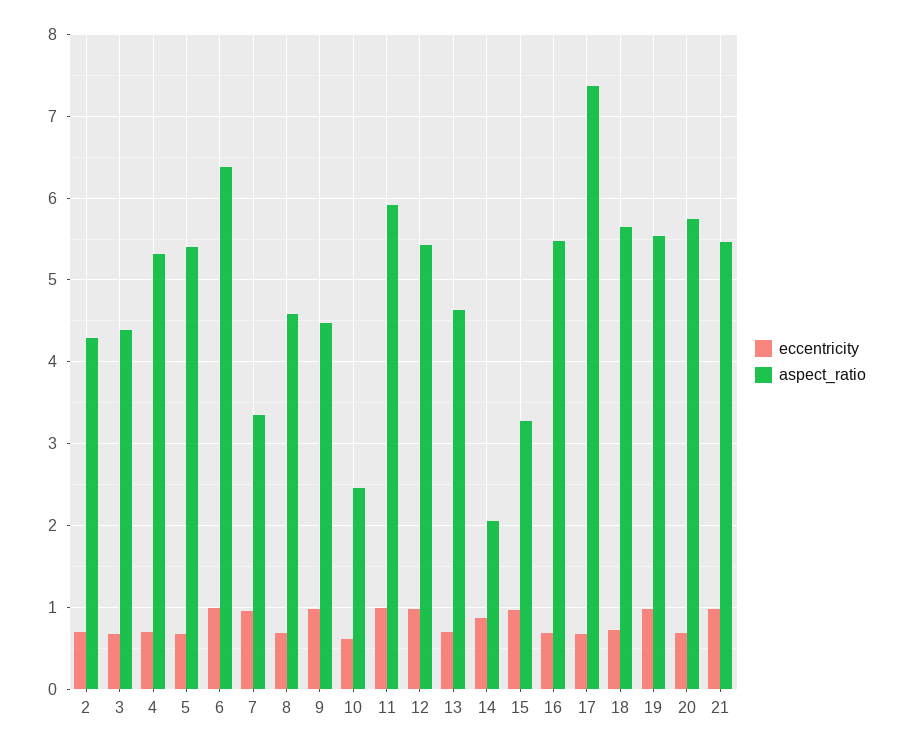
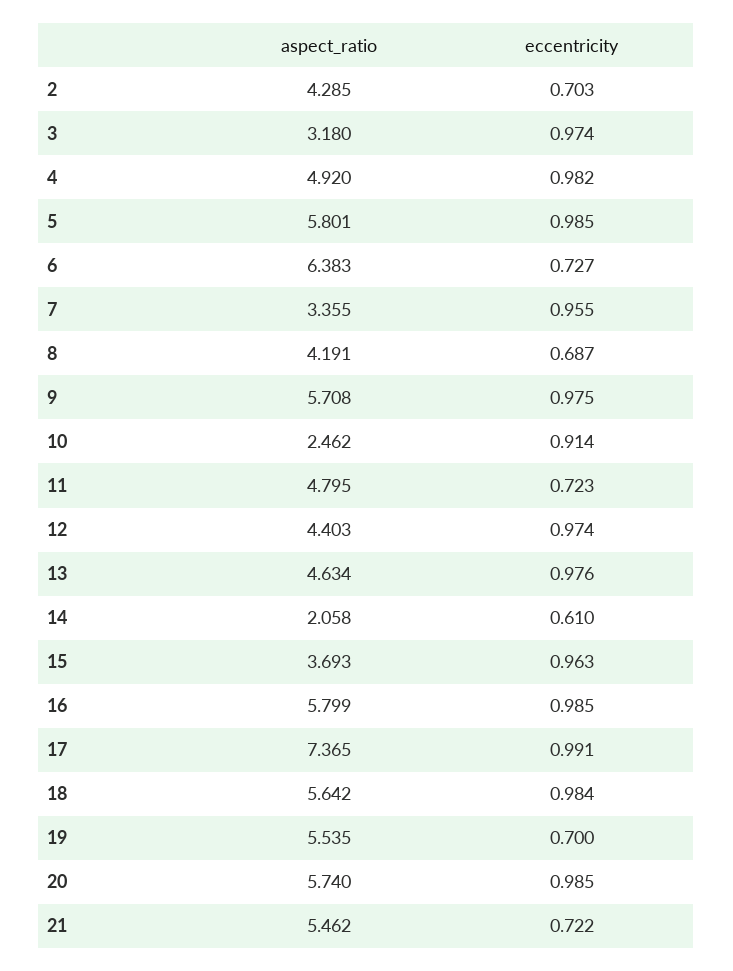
eccentricity, 3: 0.7 -> 0.974
aspect_ratio, 3: 4.4 -> 3.18
eccentricity, 4: 0.7 -> 0.982
aspect_ratio, 4: 5.3 -> 4.92
eccentricity, 5: 0.7 -> 0.985
aspect_ratio, 5: 5.4 -> 5.801
eccentricity, 6: 1 -> 0.727
aspect_ratio, 8: 4.6 -> 4.191
aspect_ratio, 9: 4.5 -> 5.708
eccentricity, 10: 0.6 -> 0.914
eccentricity, 11: 1 -> 0.723
aspect_ratio, 11: 5.9 -> 4.795
aspect_ratio, 12: 5.4 -> 4.403
eccentricity, 13: 0.7 -> 0.976
eccentricity, 14: 0.9 -> 0.61
aspect_ratio, 15: 3.3 -> 3.693
eccentricity, 16: 0.7 -> 0.985
aspect_ratio, 16: 5.5 -> 5.799
eccentricity, 17: 0.7 -> 0.991
eccentricity, 18: 0.7 -> 0.984
eccentricity, 19: 1 -> 0.7
eccentricity, 20: 0.7 -> 0.985
eccentricity, 21: 1 -> 0.722

